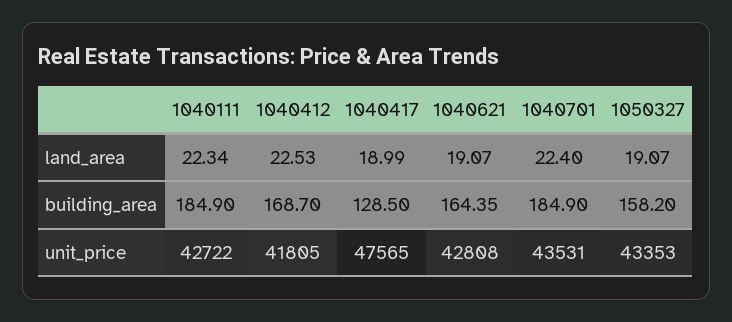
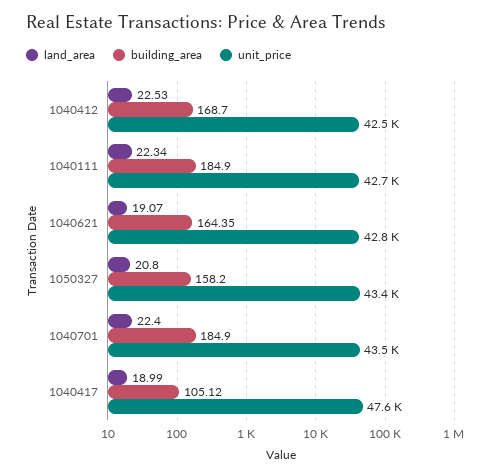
land_area, 1050327: 19.07 -> 20.8
building_area, 1040417: 128.5 -> 105.12
unit_price, 1040412: 41805 -> 42500

